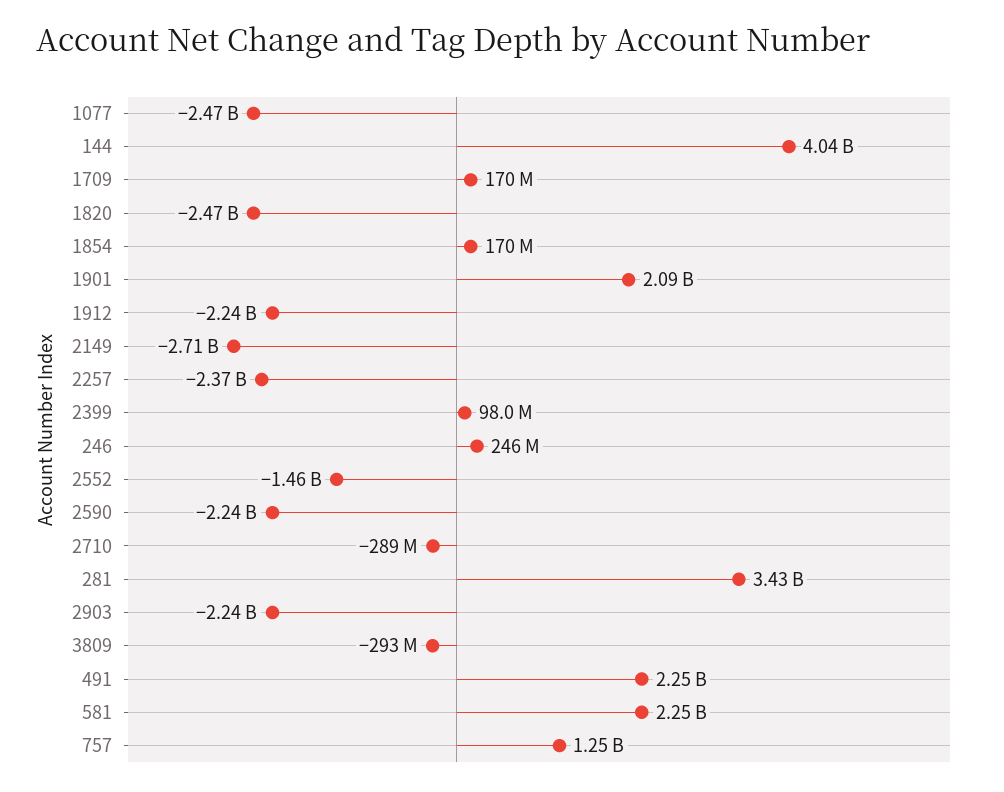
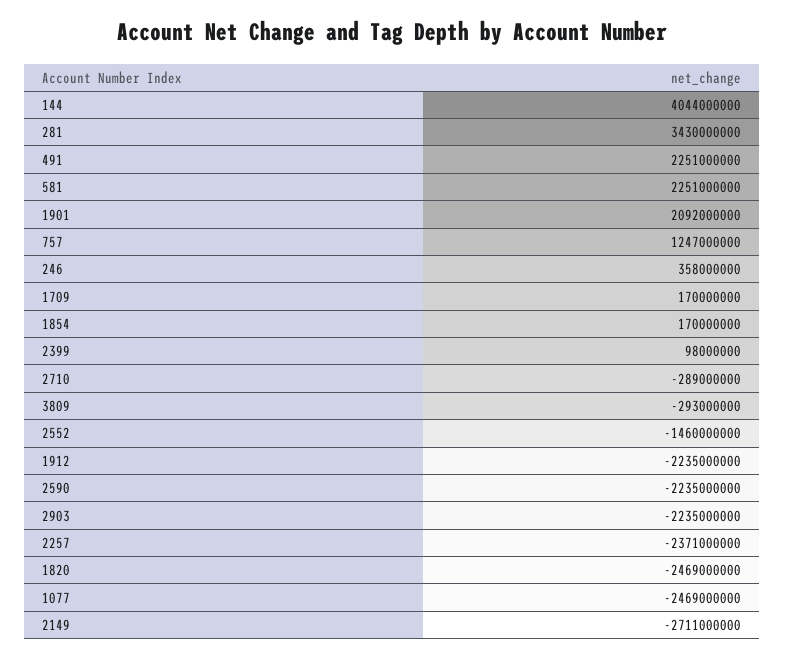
246: 246000000 -> 358000000

